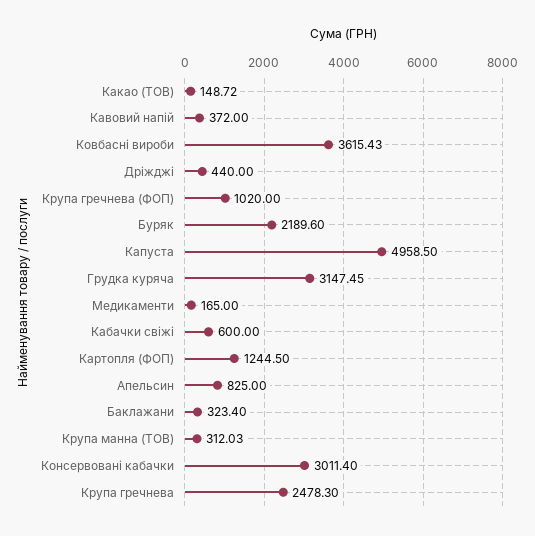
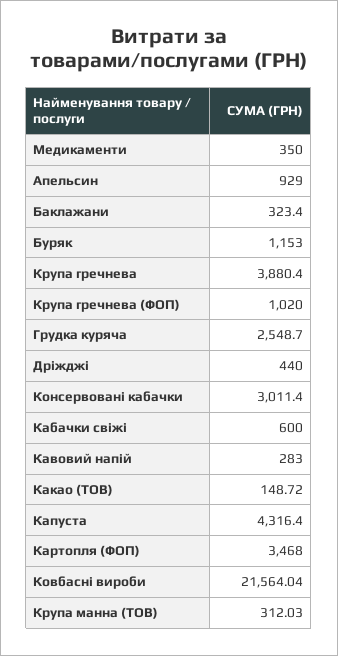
Кавовий напій: 372 -> 283
Ковбасні вироби: 3615.43 -> 21564.04
Буряк: 2189.6 -> 1153
Капуста: 4958.5 -> 4316.4
Грудка куряча: 3147.45 -> 2548.7
Медикаменти: 165 -> 350
Картопля (ФОП): 1244.5 -> 3468
Апельсин: 825 -> 929
Крупа гречнева: 2478.3 -> 3880.4

